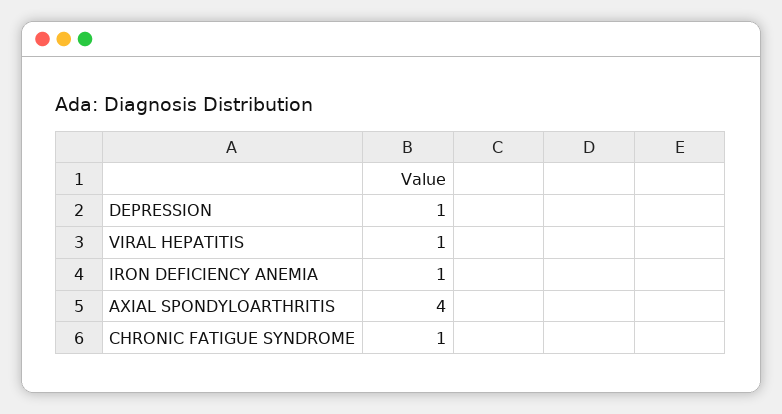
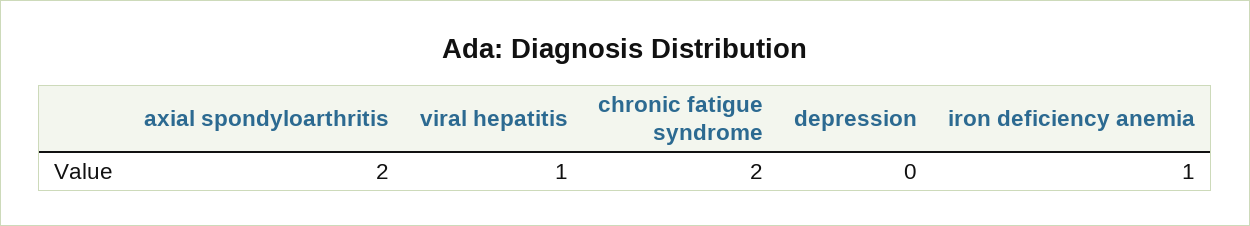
DEPRESSION: 1 -> 0
AXIAL SPONDYLOARTHRITIS: 4 -> 2
CHRONIC FATIGUE SYNDROME: 1 -> 2

